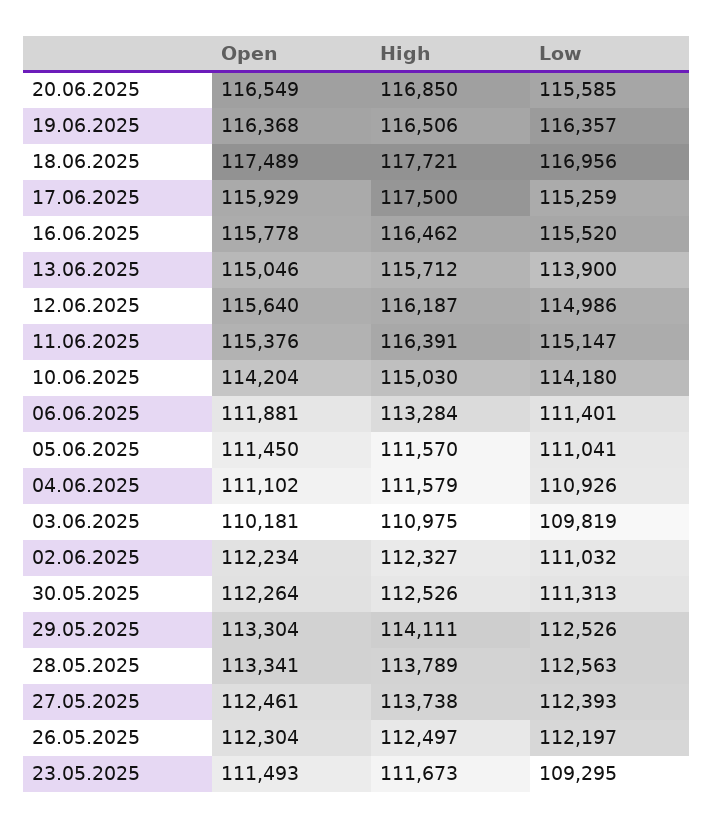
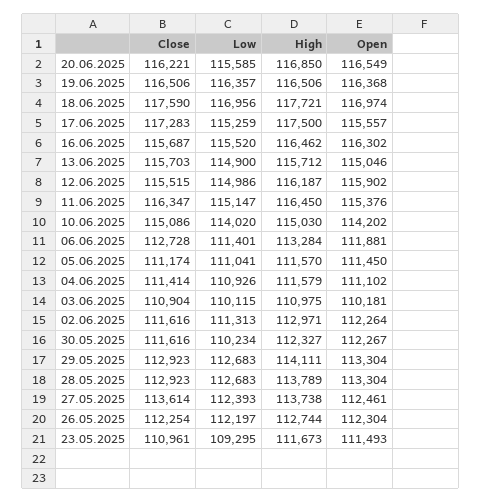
Open, 18.06.2025: 117489 -> 116974
Open, 17.06.2025: 115929 -> 115557
Open, 16.06.2025: 115778 -> 116302
Low, 13.06.2025: 113900 -> 114900
Open, 12.06.2025: 115640 -> 115902
High, 11.06.2025: 116391 -> 116450
Open, 10.06.2025: 114204 -> 114202
Low, 10.06.2025: 114180 -> 114020
Low, 03.06.2025: 109819 -> 110115
Open, 02.06.2025: 112234 -> 112264
High, 02.06.2025: 112327 -> 112971
Low, 02.06.2025: 111032 -> 111313
Open, 30.05.2025: 112264 -> 112267
High, 30.05.2025: 112526 -> 112327
Low, 30.05.2025: 111313 -> 110234
Low, 29.05.2025: 112526 -> 112683
Open, 28.05.2025: 113341 -> 113304
Low, 28.05.2025: 112563 -> 112683
High, 26.05.2025: 112497 -> 112744
Close, 20.06.2025: none -> 116221
Close, 19.06.2025: none -> 116506
Close, 18.06.2025: none -> 117590
Close, 17.06.2025: none -> 117283
Close, 16.06.2025: none -> 115687
Close, 13.06.2025: none -> 115703
Close, 12.06.2025: none -> 115515
Close, 11.06.2025: none -> 116347
Close, 10.06.2025: none -> 115086
Close, 06.06.2025: none -> 112728
Close, 05.06.2025: none -> 111174
Close, 04.06.2025: none -> 111414
Close, 03.06.2025: none -> 110904
Close, 02.06.2025: none -> 111616
Close, 30.05.2025: none -> 111616
Close, 29.05.2025: none -> 112923
Close, 28.05.2025: none -> 112923
Close, 27.05.2025: none -> 113614
Close, 26.05.2025: none -> 112254
Close, 23.05.2025: none -> 110961

